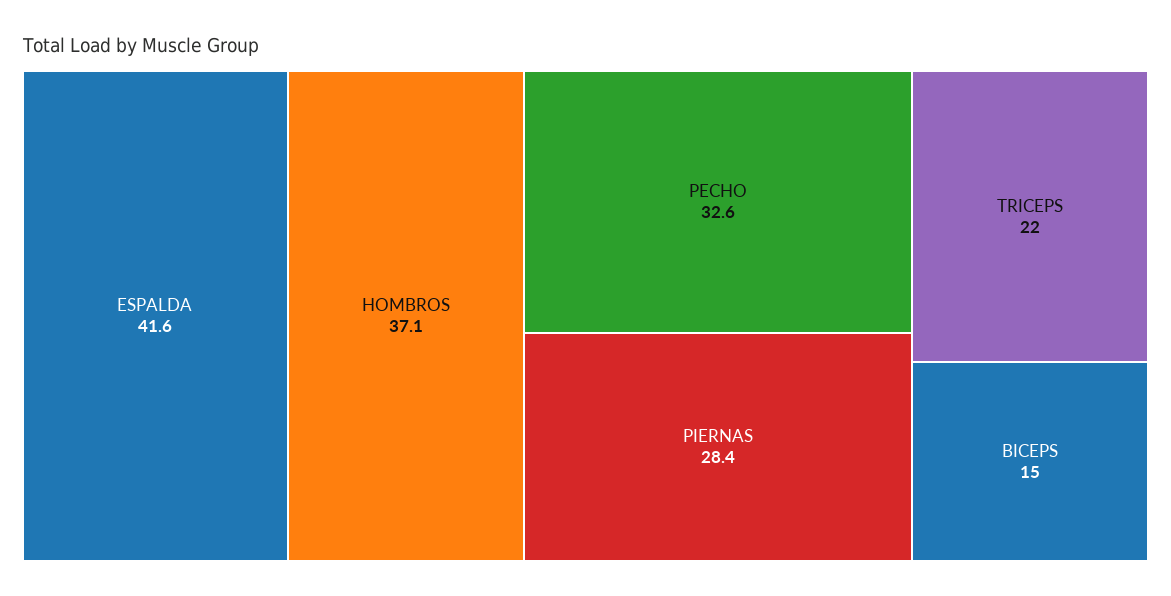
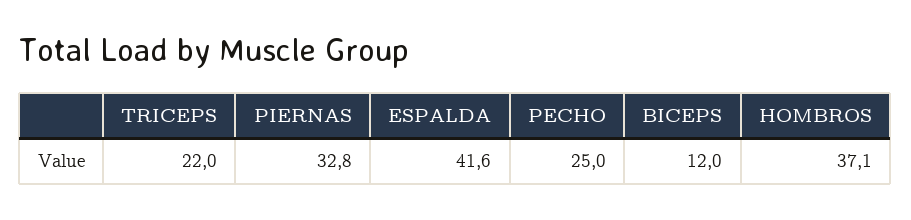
PECHO: 32.6 -> 25
PIERNAS: 28.4 -> 32.8
BICEPS: 15 -> 12

